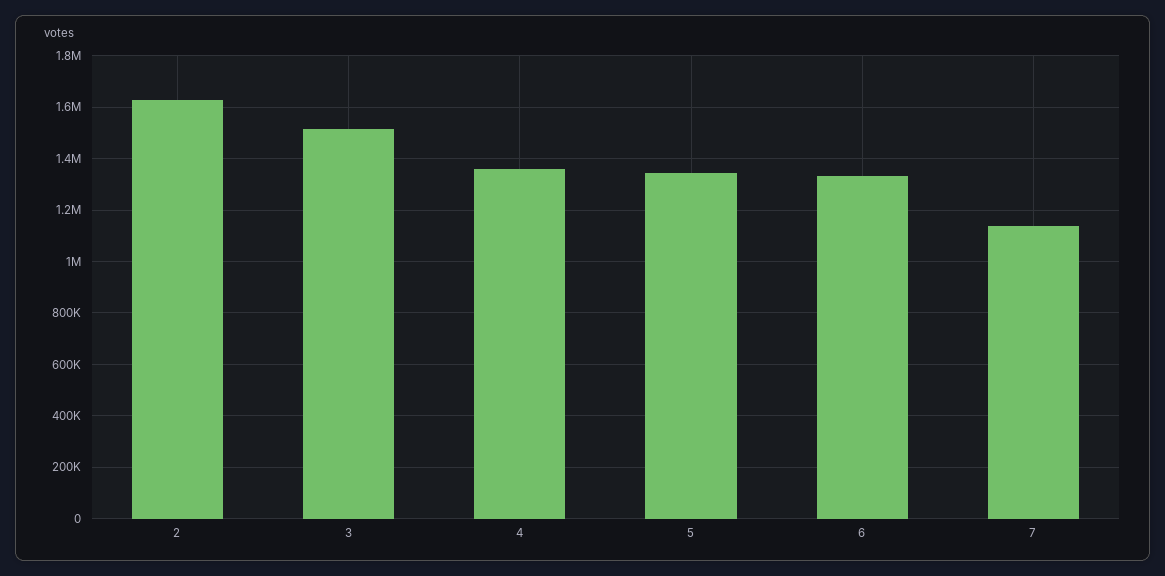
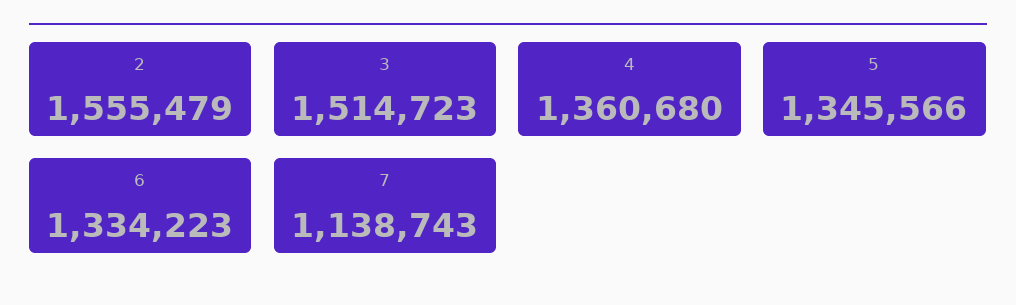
2: 1625000 -> 1555479

